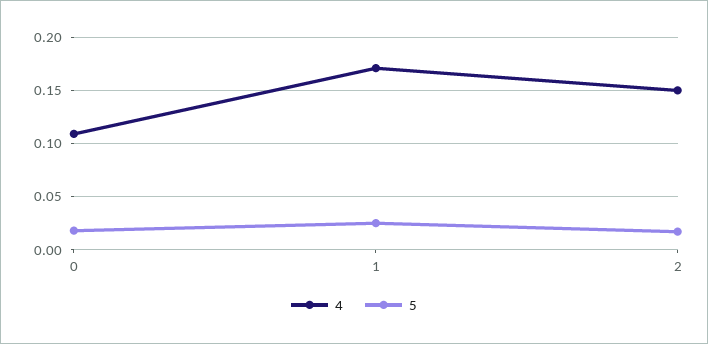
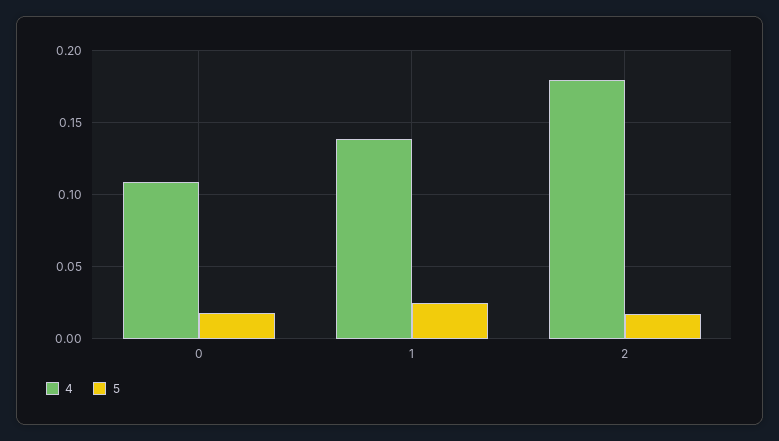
4, 1: 0.17 -> 0.14
4, 2: 0.15 -> 0.18

